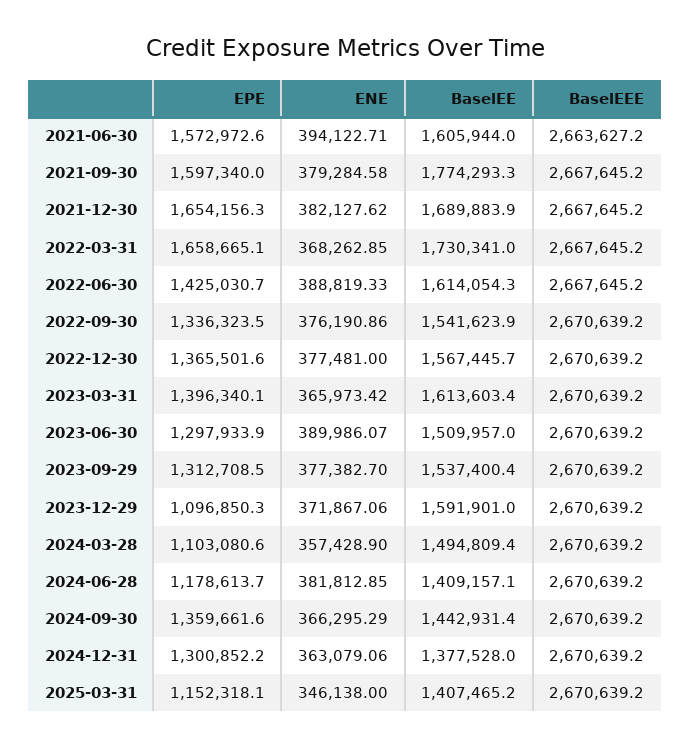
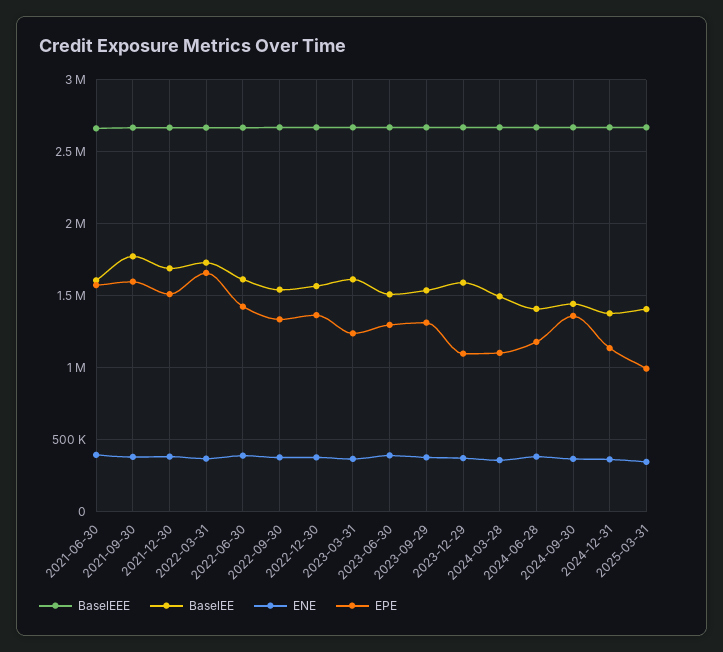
EPE, 2021-12-30: 1654156.3 -> 1500000
EPE, 2023-03-31: 1396340.1 -> 1250000
EPE, 2024-12-31: 1300852.2 -> 1150000
EPE, 2025-03-31: 1152318.1 -> 1000000

